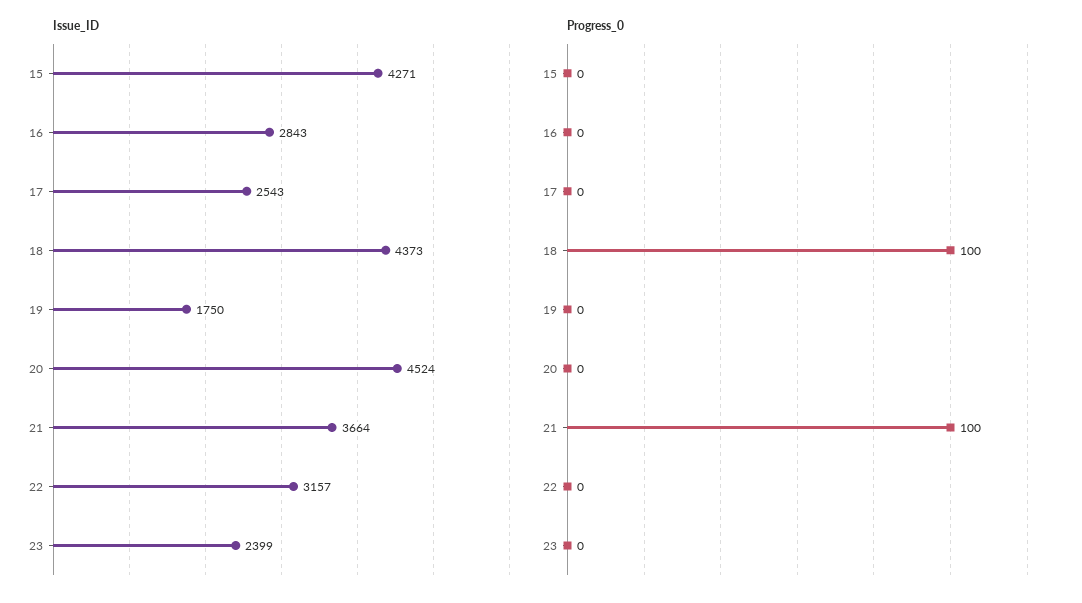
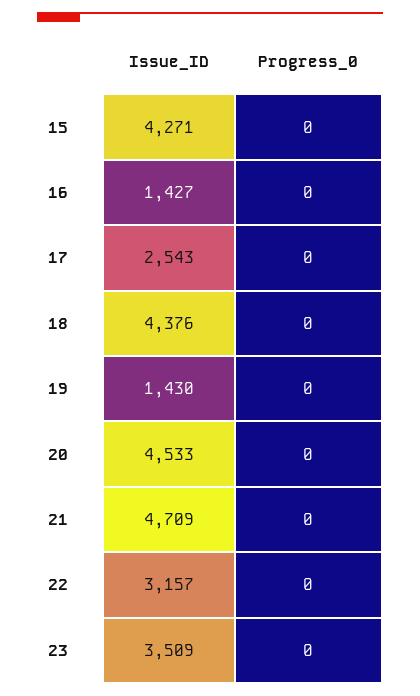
Issue_ID, 16: 2843 -> 1427
Issue_ID, 18: 4373 -> 4376
Issue_ID, 19: 1750 -> 1430
Issue_ID, 20: 4524 -> 4533
Issue_ID, 21: 3664 -> 4709
Issue_ID, 23: 2399 -> 3509
Progress_0, 18: 100 -> 0
Progress_0, 21: 100 -> 0

